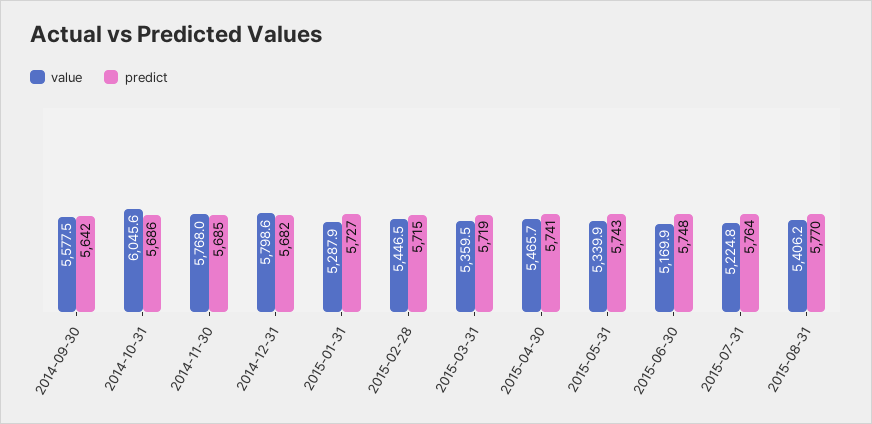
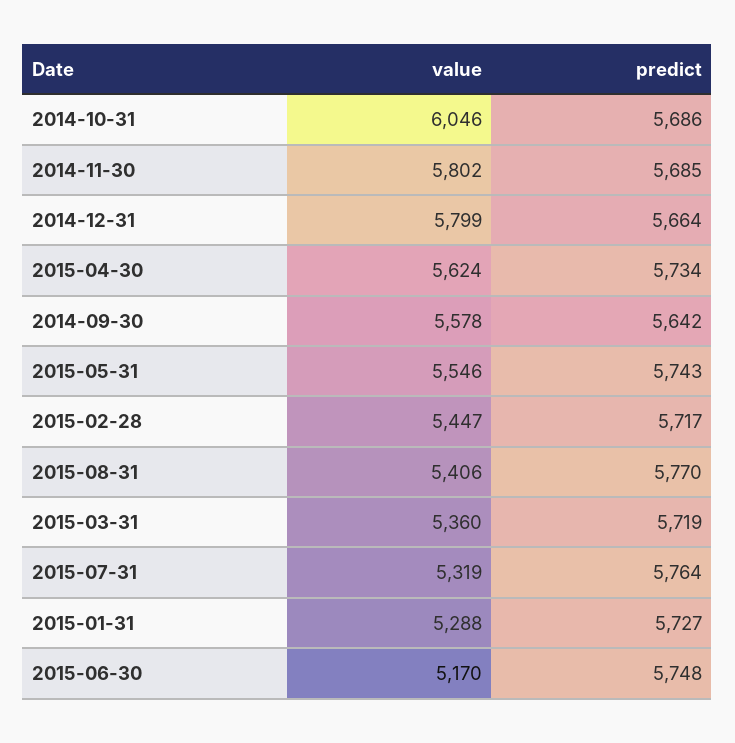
value, 2014-11-30: 5768 -> 5802
predict, 2014-12-31: 5682 -> 5664
predict, 2015-02-28: 5715 -> 5717
value, 2015-04-30: 5465.7 -> 5624
predict, 2015-04-30: 5741 -> 5734
value, 2015-05-31: 5339.9 -> 5546
value, 2015-07-31: 5224.8 -> 5319

